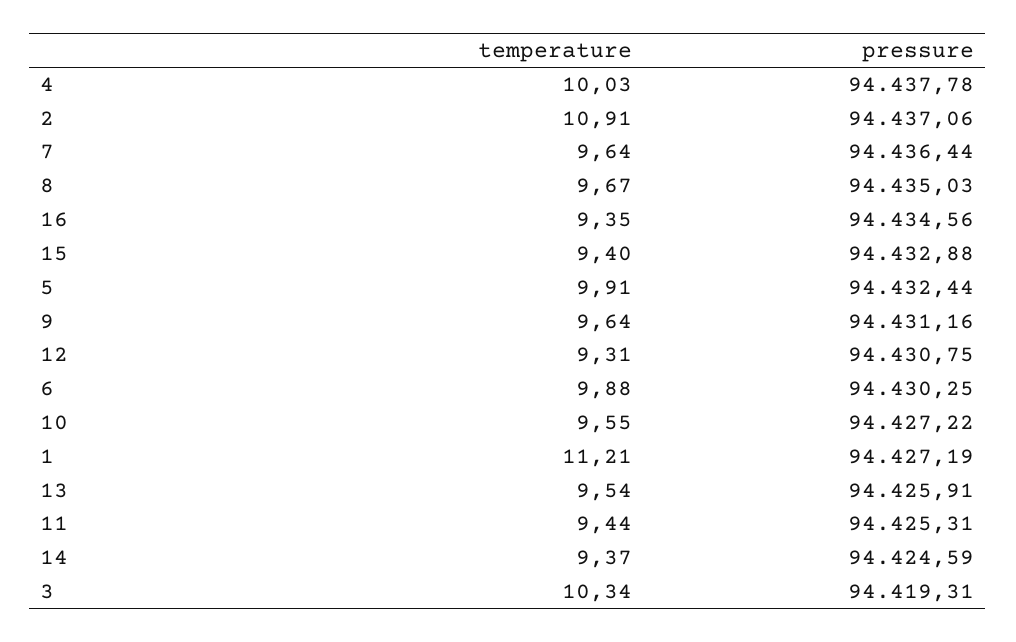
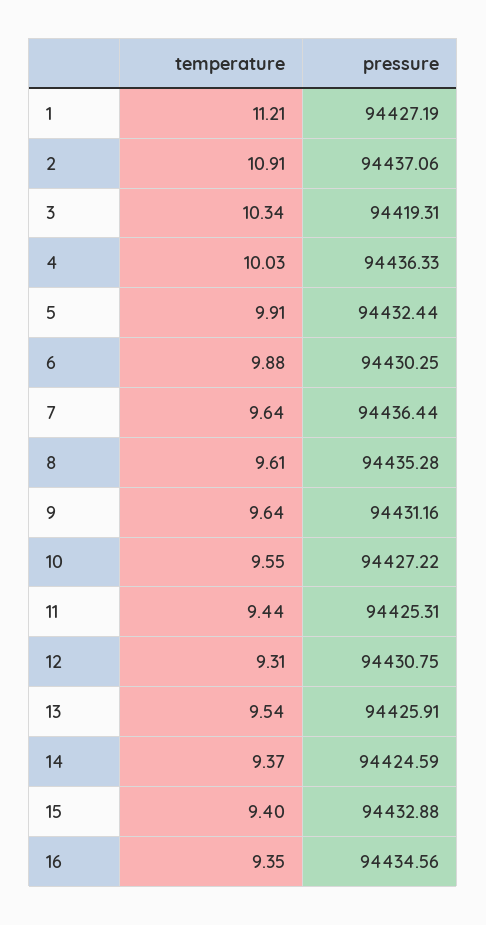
pressure, 4: 94437.78 -> 94436.33
temperature, 8: 9.67 -> 9.61
pressure, 8: 94435.03 -> 94435.28

